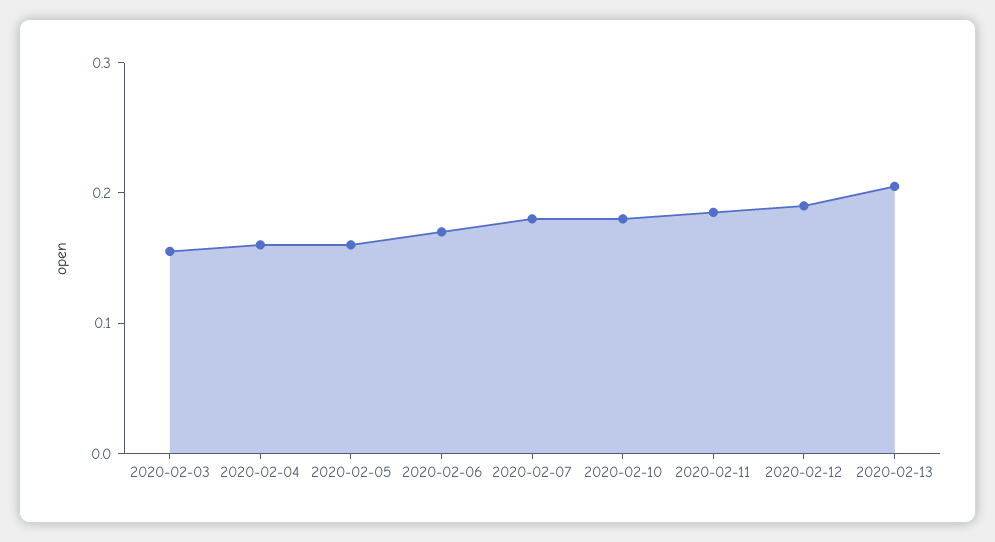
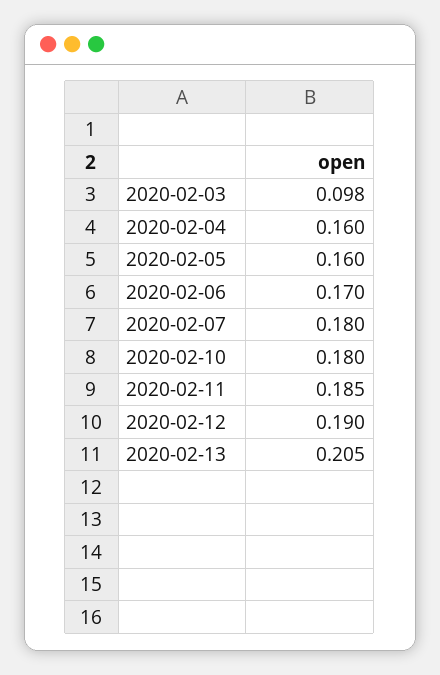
2020-02-03: 0.16 -> 0.098

